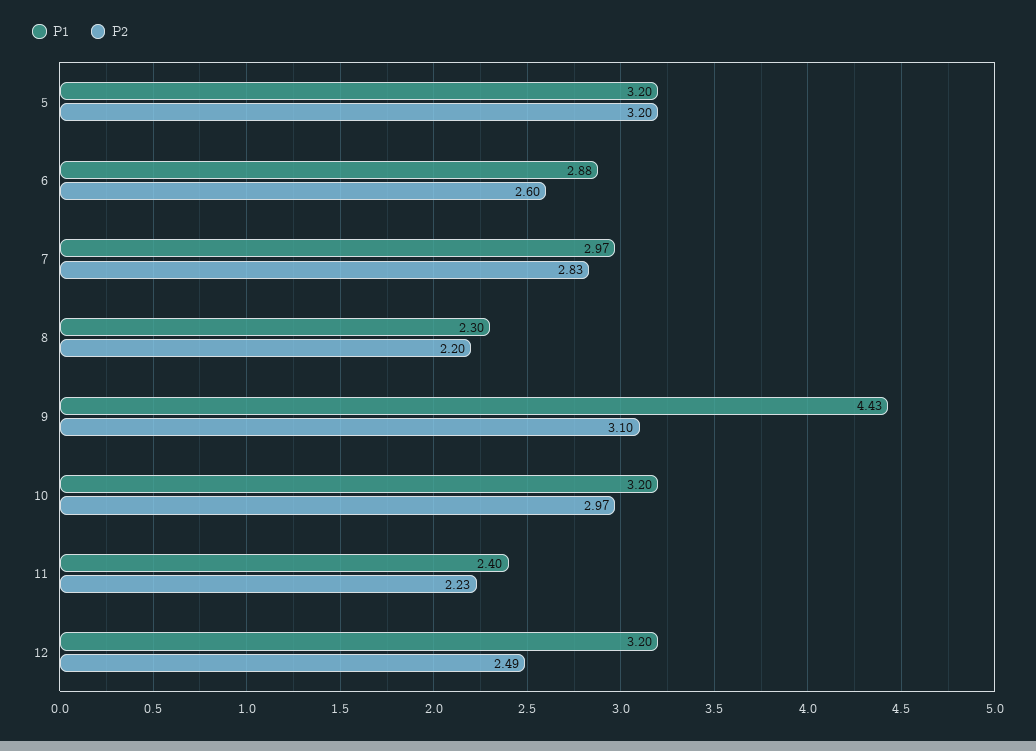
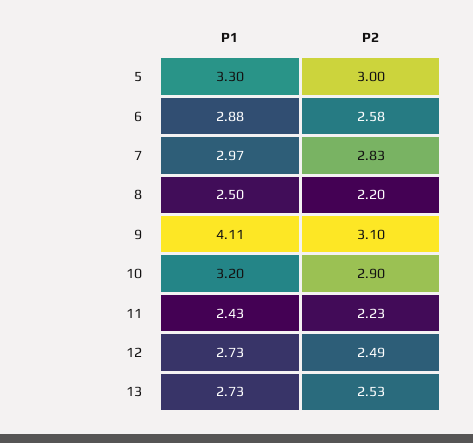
P1, 5: 3.2 -> 3.3
P2, 5: 3.2 -> 3
P2, 6: 2.6 -> 2.58
P1, 8: 2.3 -> 2.5
P1, 9: 4.43 -> 4.11
P2, 10: 2.97 -> 2.9
P1, 11: 2.4 -> 2.43
P1, 12: 3.2 -> 2.73
P1, 13: none -> 2.73
P2, 13: none -> 2.53

